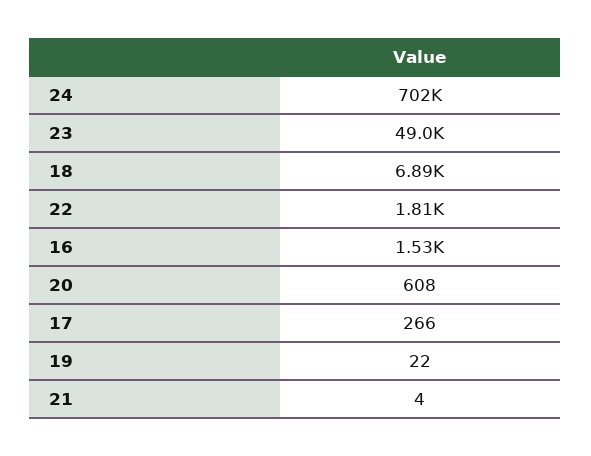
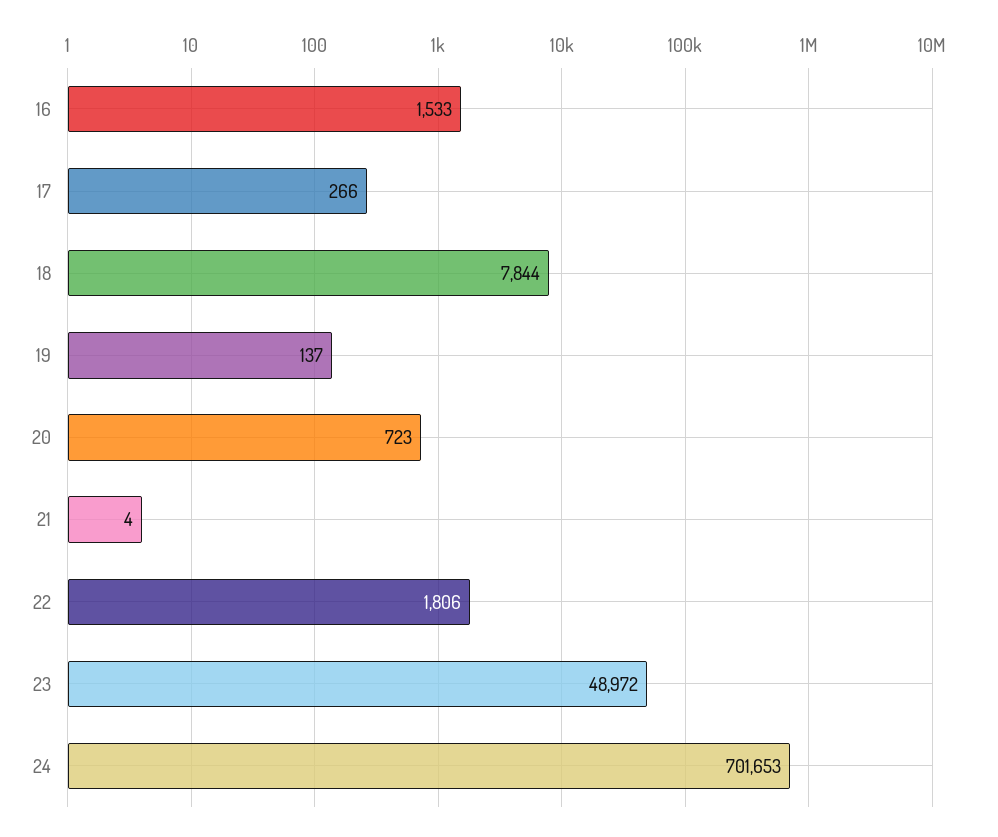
18: 6890 -> 7844
20: 608 -> 723
19: 22 -> 137

